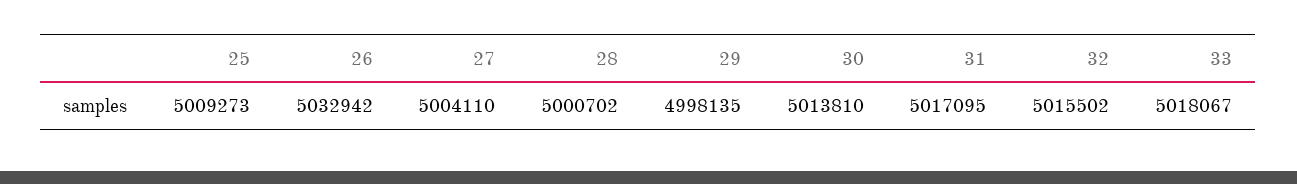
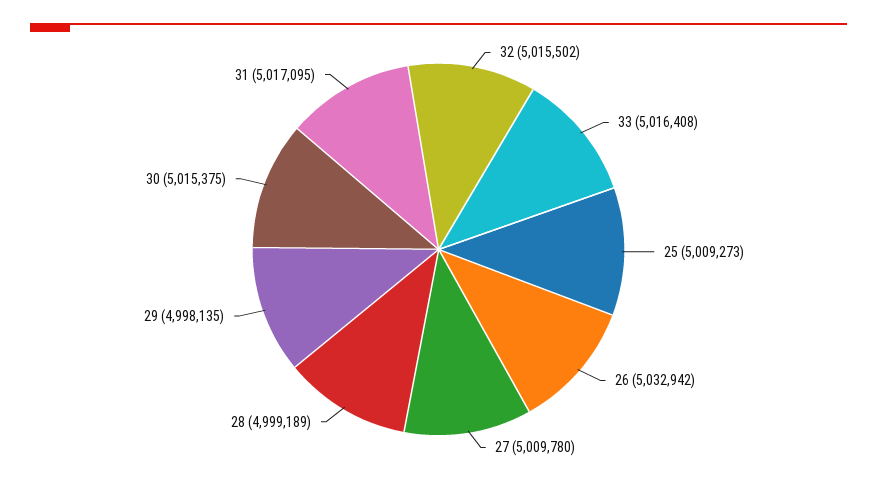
27: 5004110 -> 5009780
28: 5000702 -> 4999189
30: 5013810 -> 5015375
33: 5018067 -> 5016408

